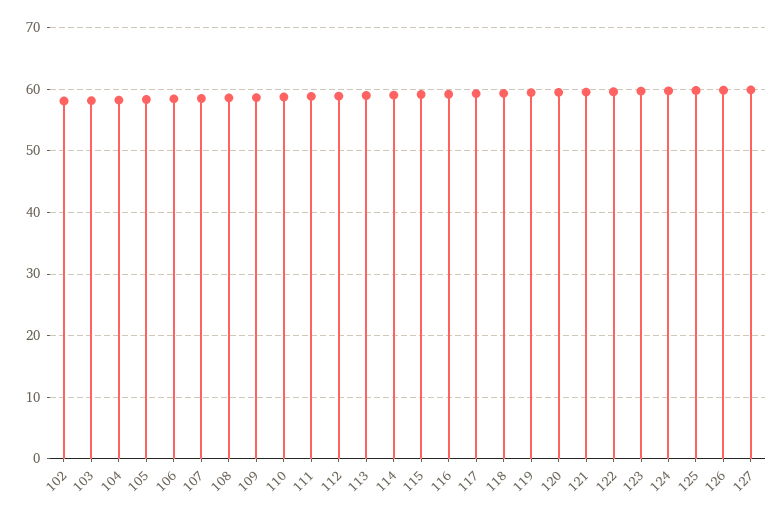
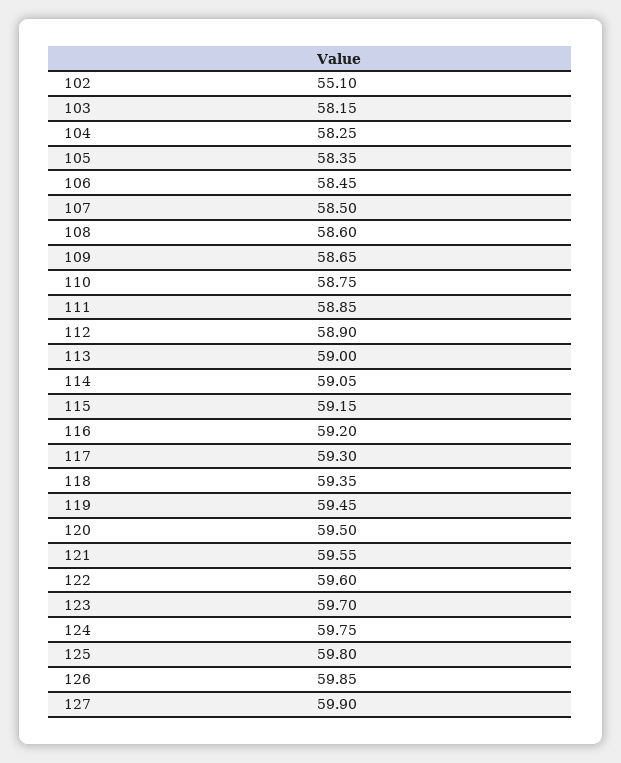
102: 58 -> 55.1

